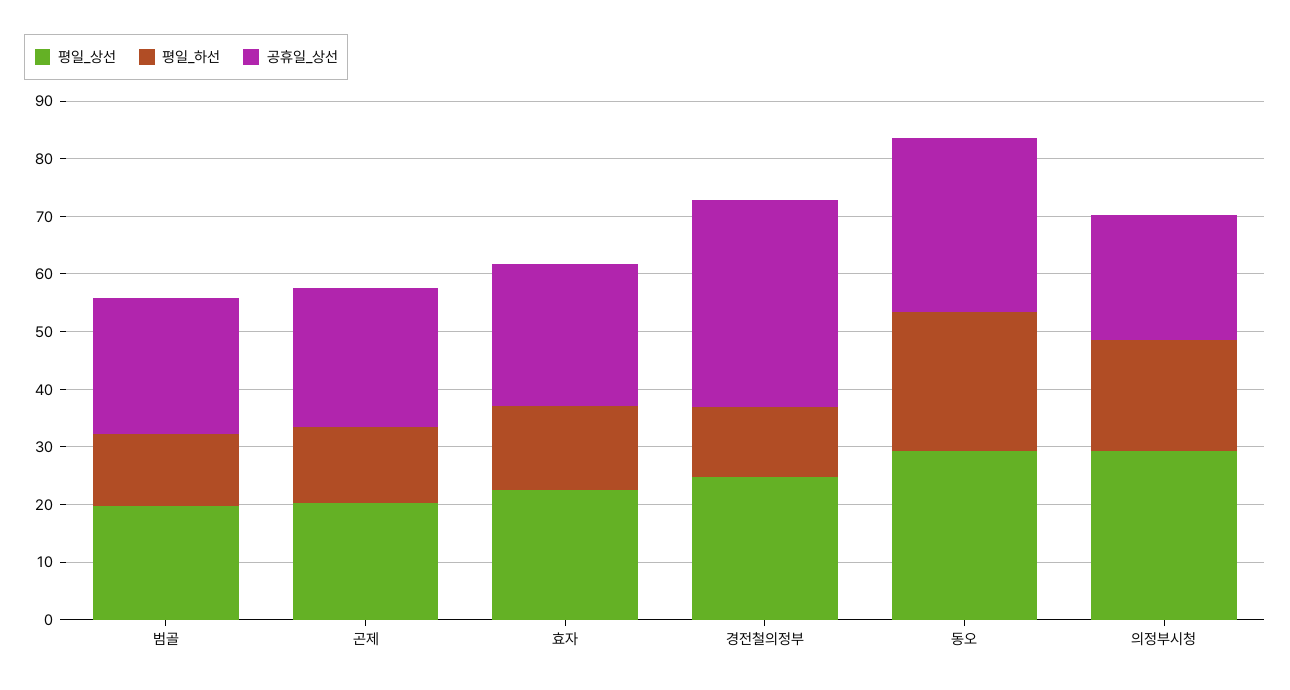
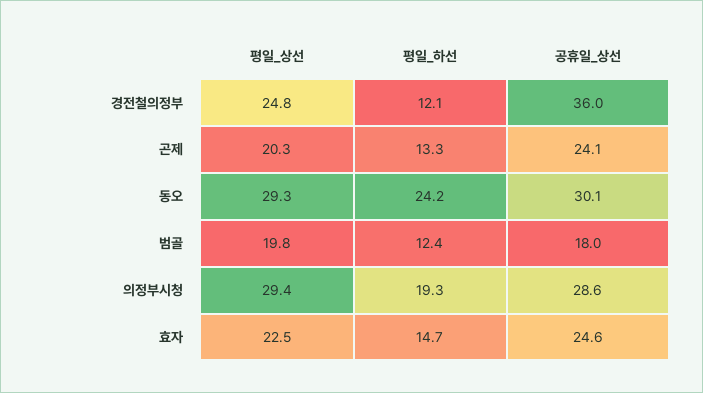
공휴일_상선, 범골: 24 -> 18
공휴일_상선, 의정부시청: 22 -> 28.6

